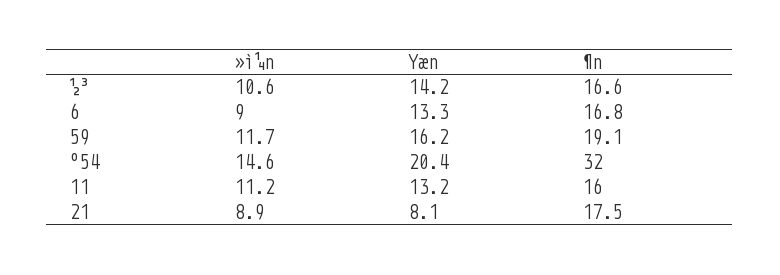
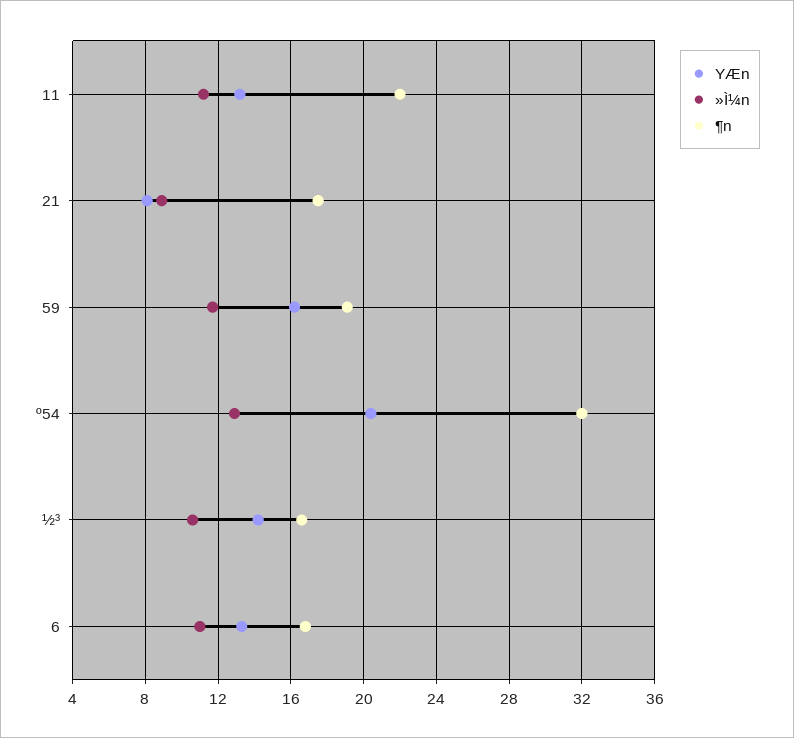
»ì¼n, 6: 9 -> 11
»ì¼n, º54: 14.6 -> 13
¶n, 11: 16 -> 22

